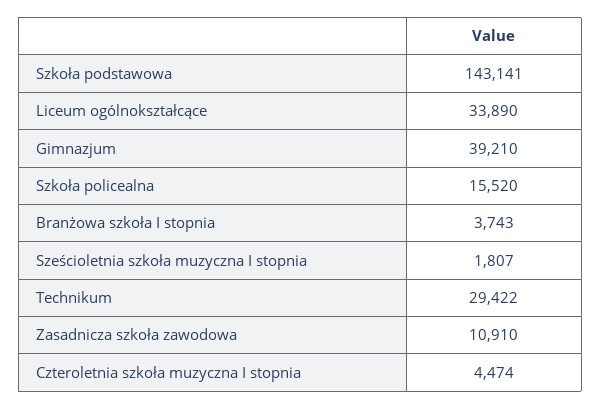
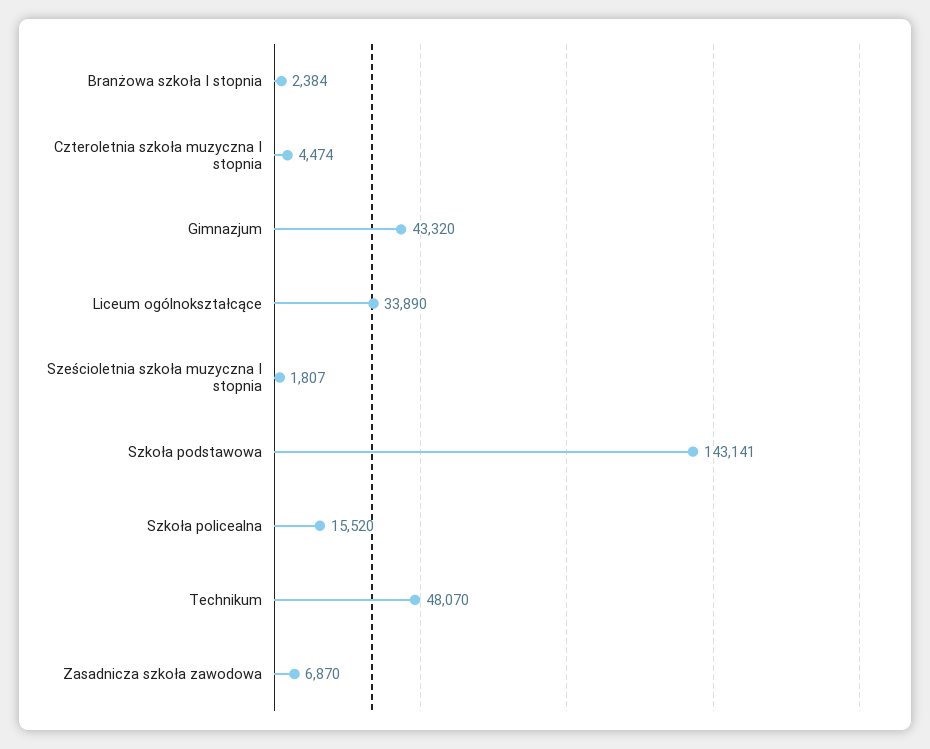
Gimnazjum: 39210 -> 43320
Branżowa szkoła I stopnia: 3743 -> 2384
Technikum: 29422 -> 48070
Zasadnicza szkoła zawodowa: 10910 -> 6870

